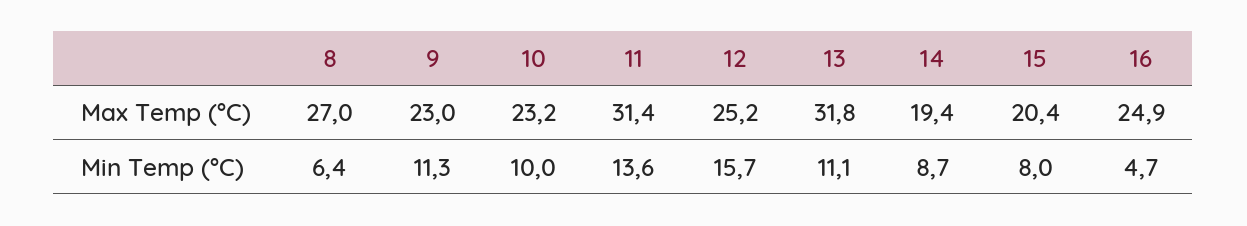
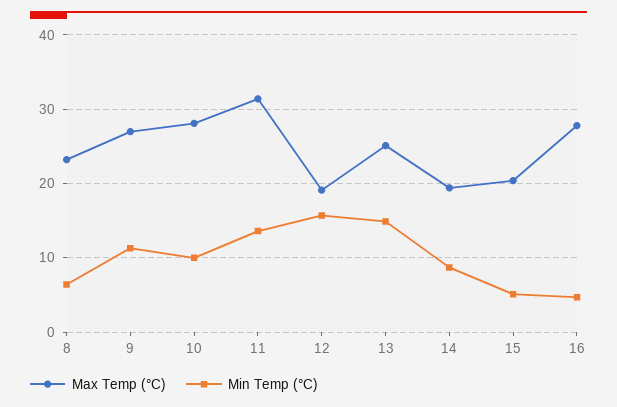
Max Temp (°C), 8: 27 -> 23
Max Temp (°C), 9: 23 -> 27
Max Temp (°C), 10: 23.2 -> 28
Max Temp (°C), 12: 25.2 -> 19
Max Temp (°C), 13: 31.8 -> 25
Max Temp (°C), 16: 24.9 -> 28
Min Temp (°C), 13: 11.1 -> 15
Min Temp (°C), 15: 8 -> 5

